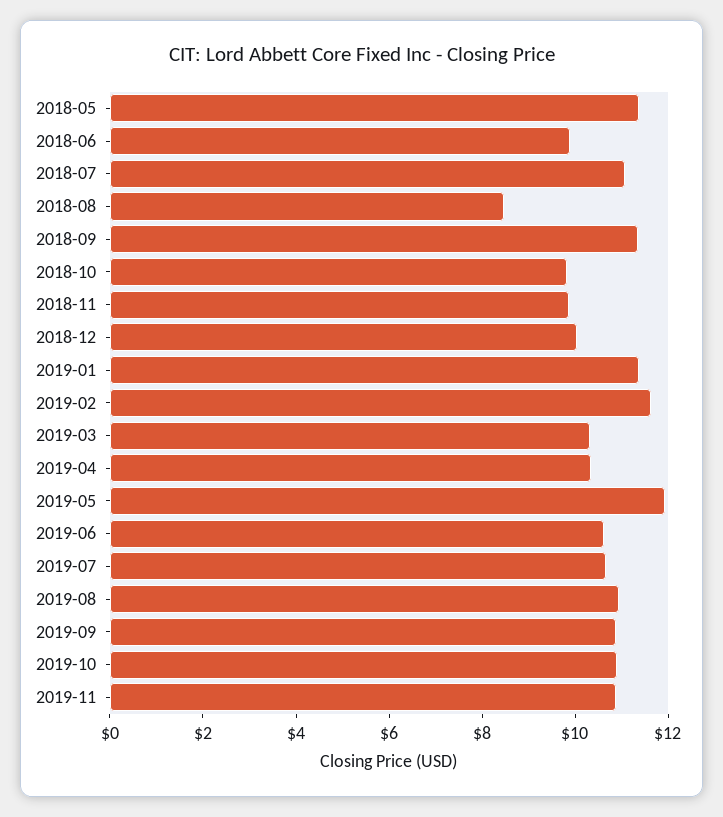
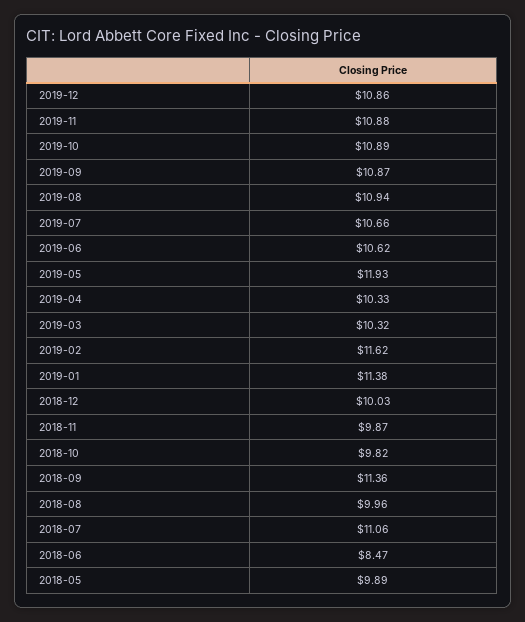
2018-05: 11.5 -> 9.89
2018-06: 10 -> 8.47
2018-08: 8.5 -> 9.96
2019-12: none -> 10.86

